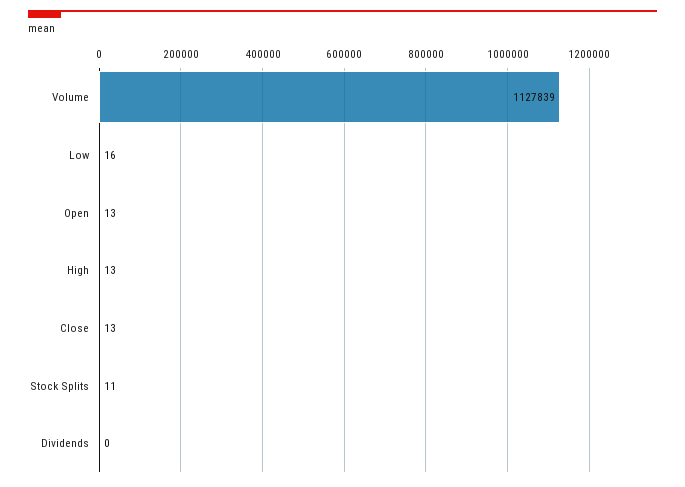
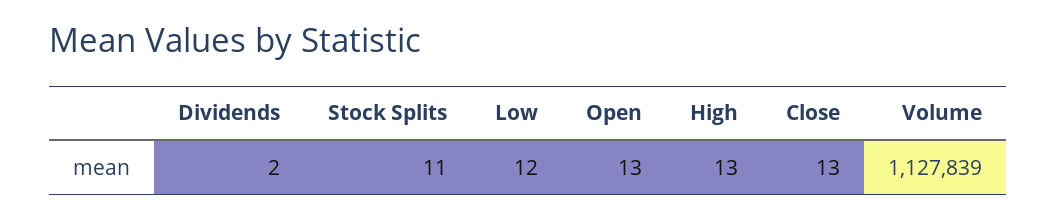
Low: 16 -> 12
Dividends: 0 -> 2

